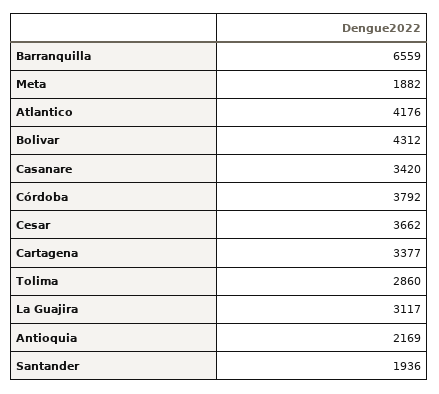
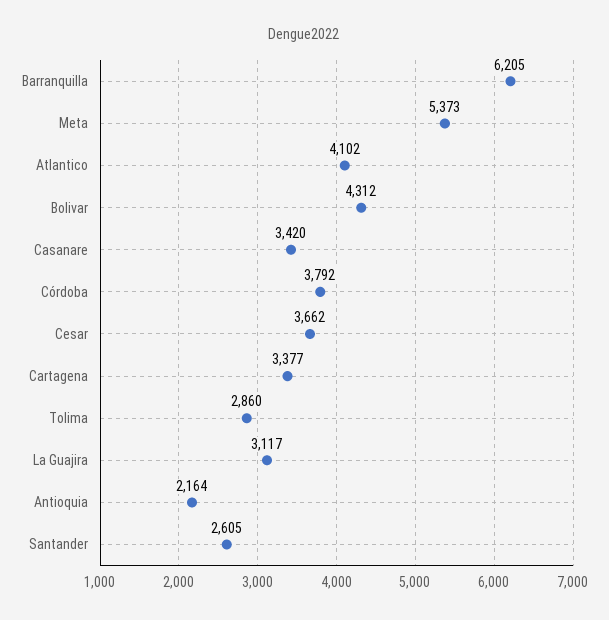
Barranquilla: 6559 -> 6205
Meta: 1882 -> 5373
Atlantico: 4176 -> 4102
Antioquia: 2169 -> 2164
Santander: 1936 -> 2605

